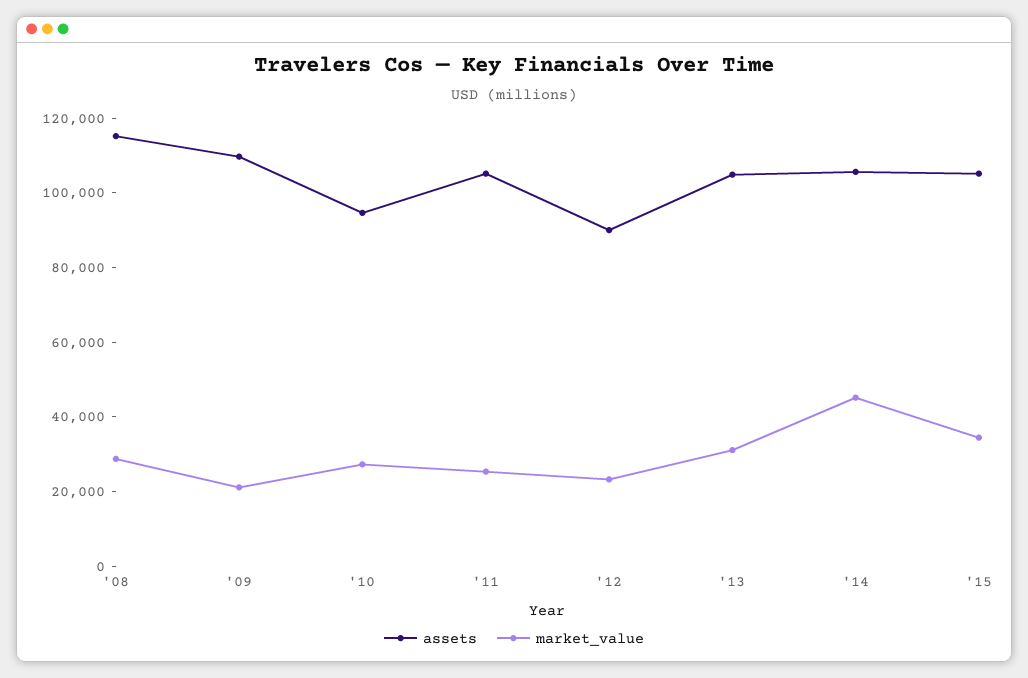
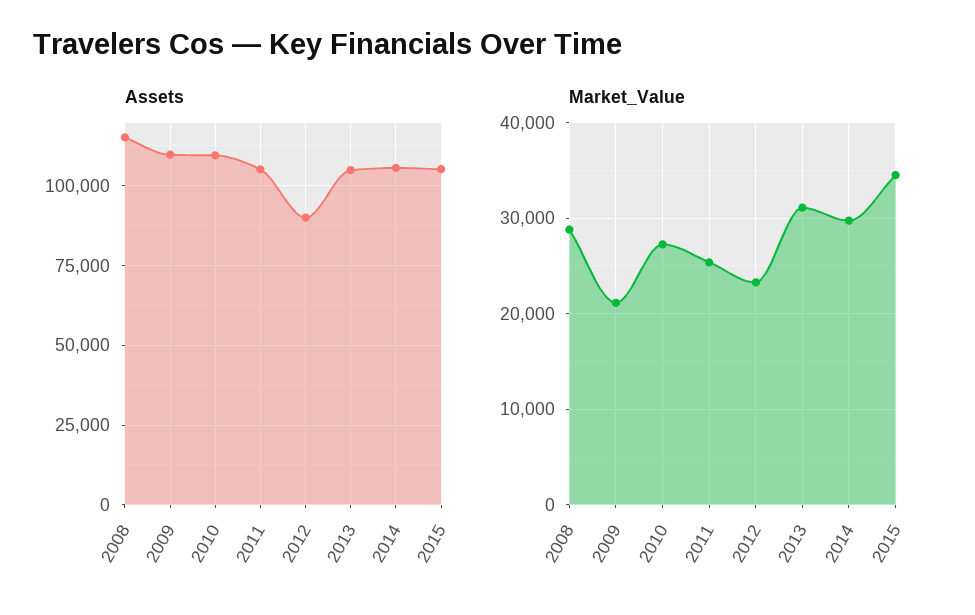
assets, '10: 95000 -> 110000
market_value, '14: 45000 -> 30000

